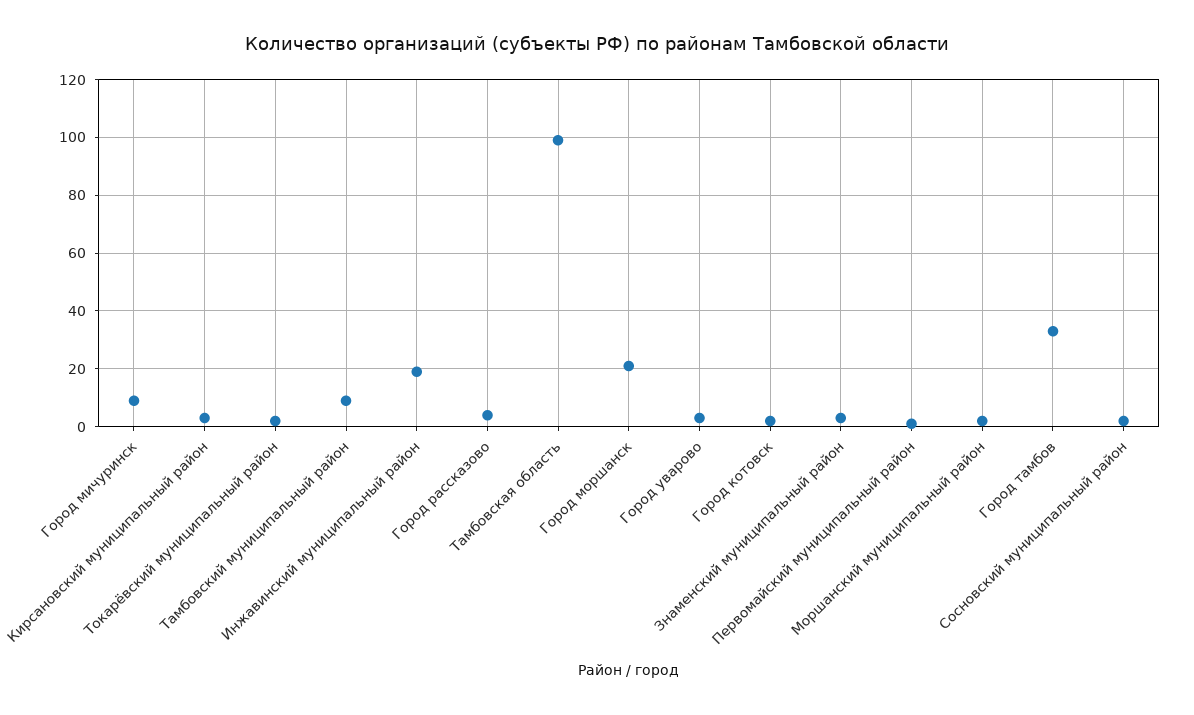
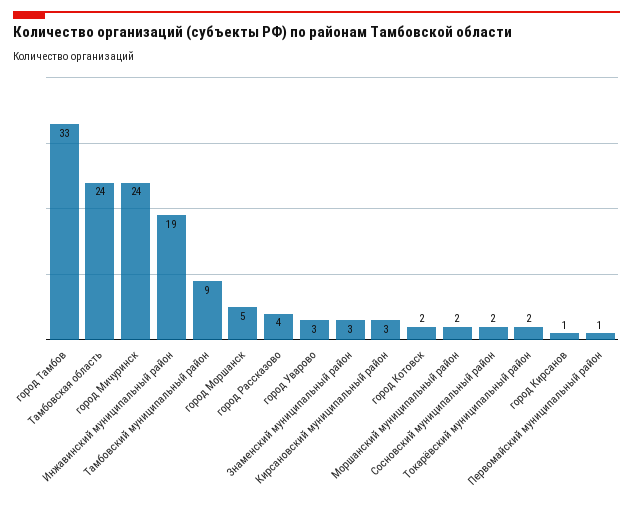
Город мичуринск: 10 -> 24
Тамбовская область: 100 -> 24
Город моршанск: 20 -> 5
город Кирсанов: none -> 1

